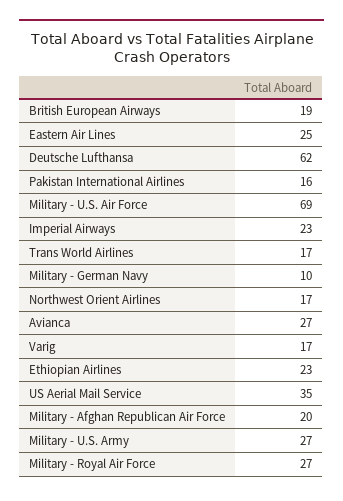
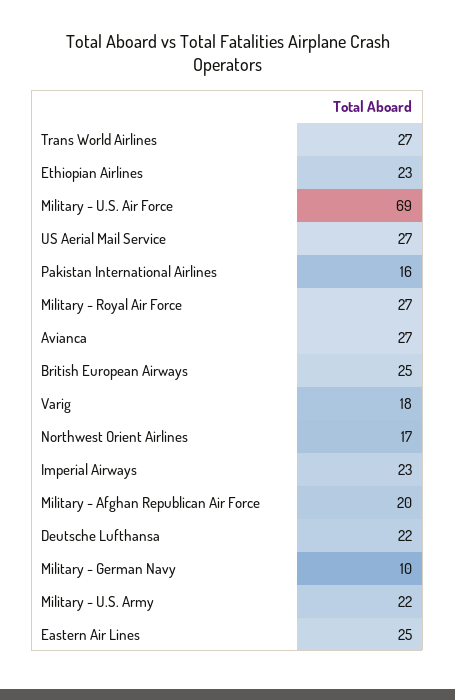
British European Airways: 19 -> 25
Deutsche Lufthansa: 62 -> 22
Trans World Airlines: 17 -> 27
Varig: 17 -> 18
US Aerial Mail Service: 35 -> 27
Military - U.S. Army: 27 -> 22

